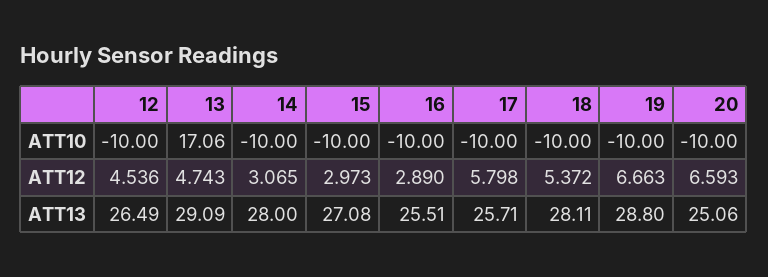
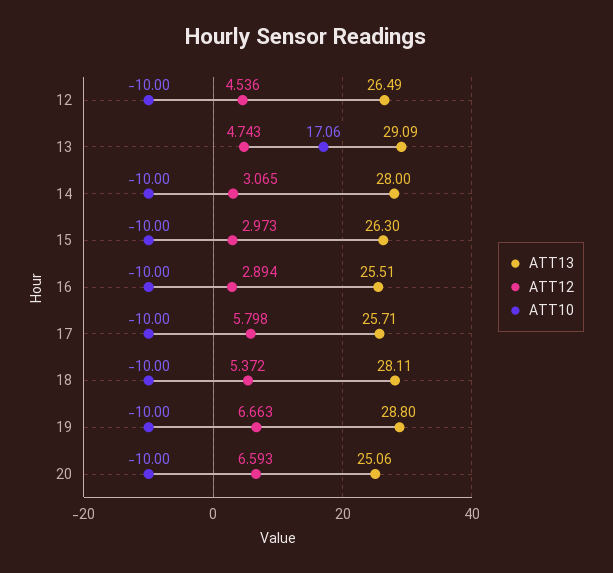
ATT12, 16: 2.89 -> 2.894
ATT13, 15: 27.08 -> 26.3

